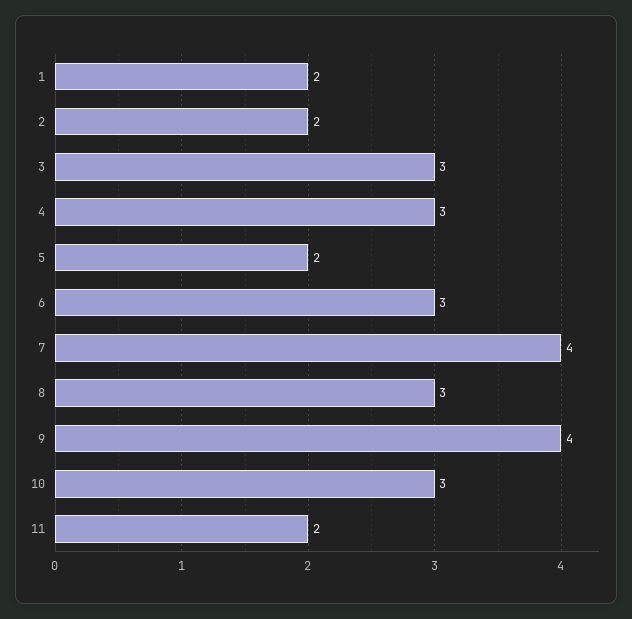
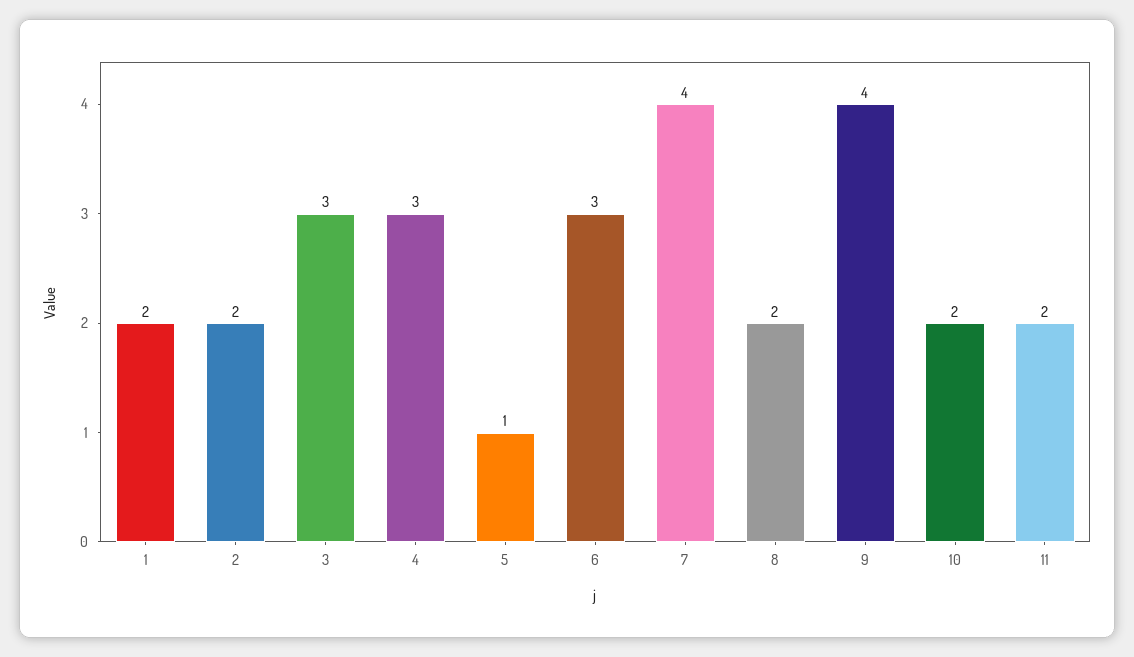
5: 2 -> 1
8: 3 -> 2
10: 3 -> 2

